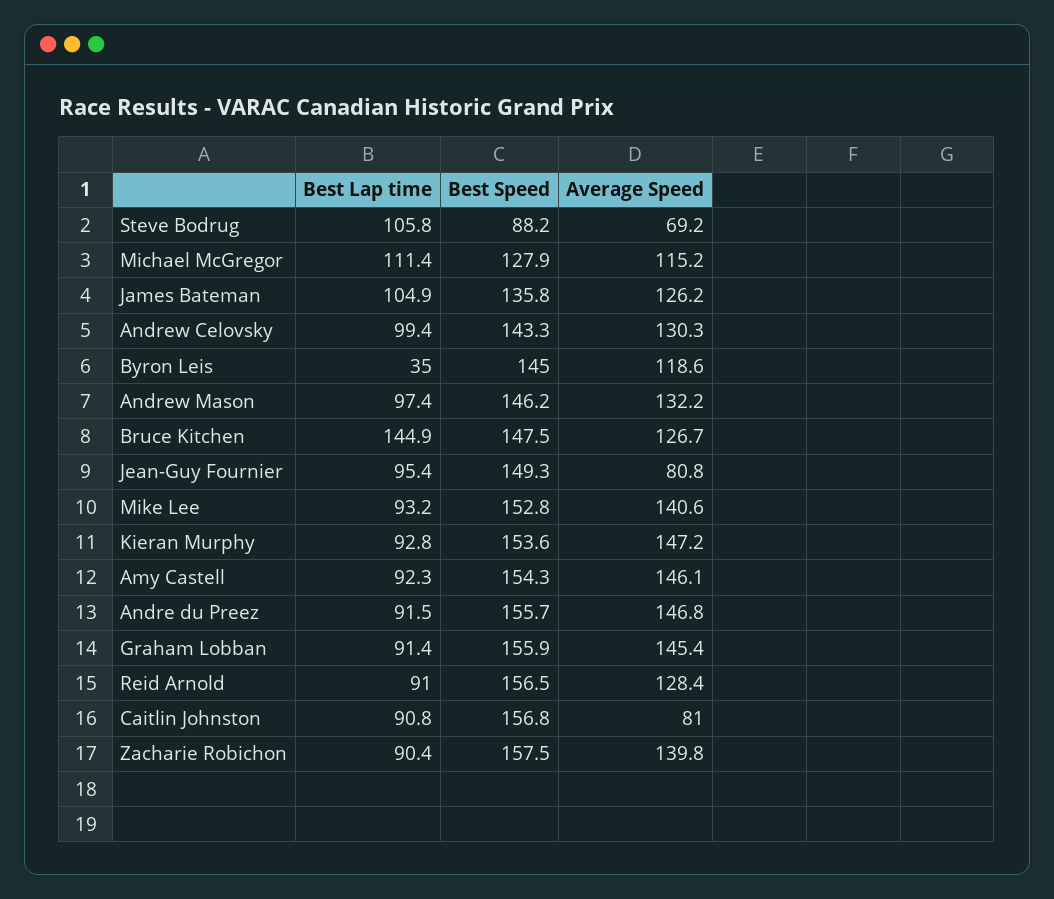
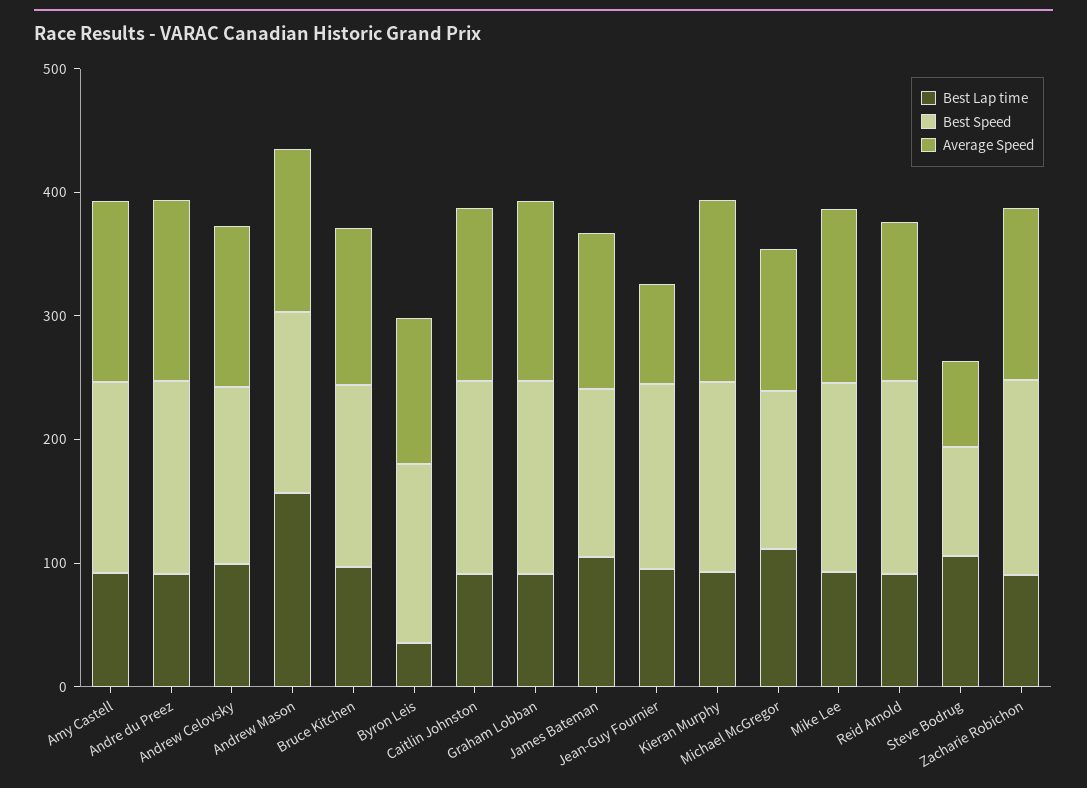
Best Lap time, Andrew Mason: 97.4 -> 160
Best Lap time, Bruce Kitchen: 144.9 -> 100
Average Speed, Caitlin Johnston: 81 -> 140

